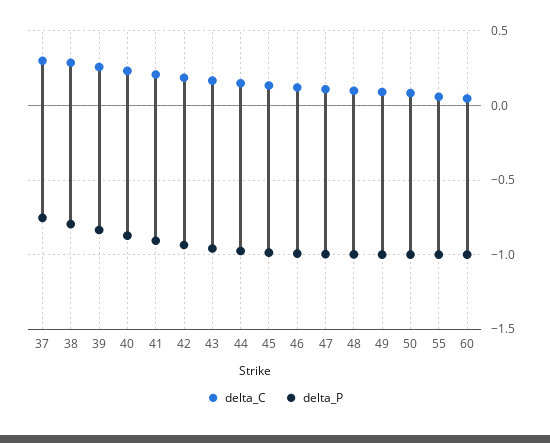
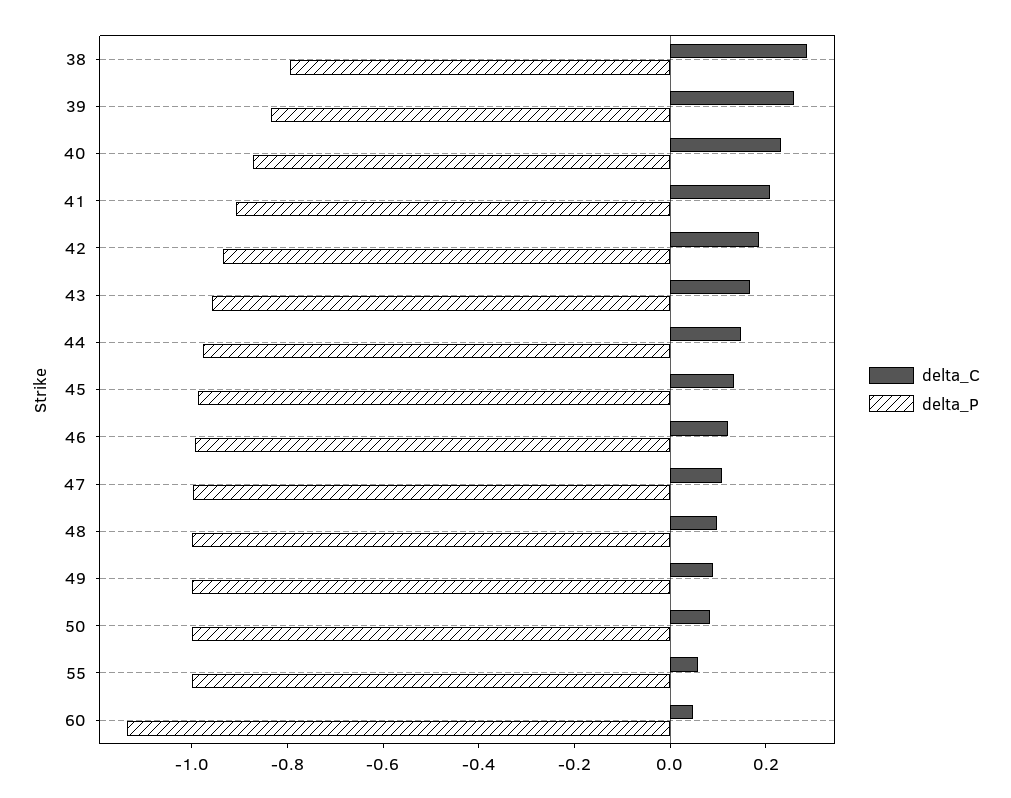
delta_C, 37: 0.3 -> none
delta_P, 37: -0.75 -> none
delta_P, 60: -1 -> -1.15

